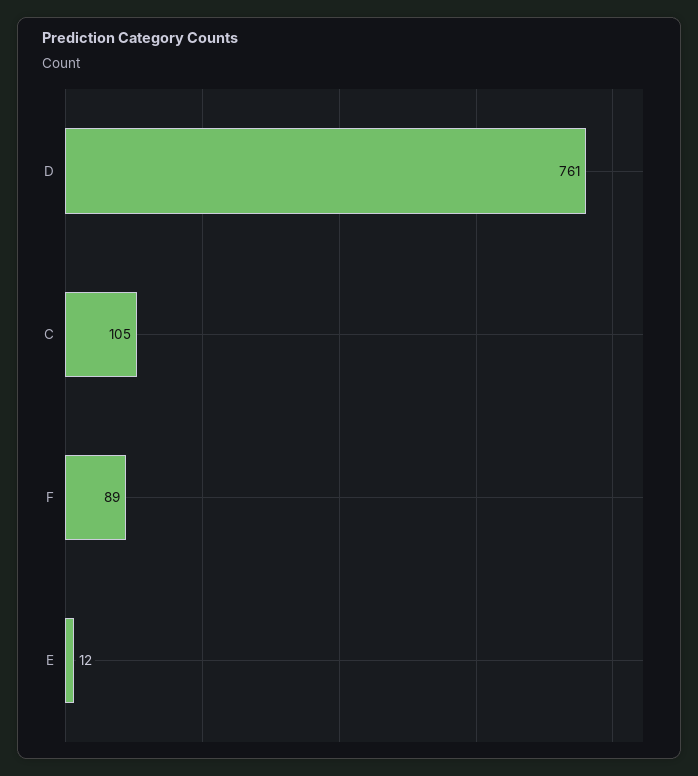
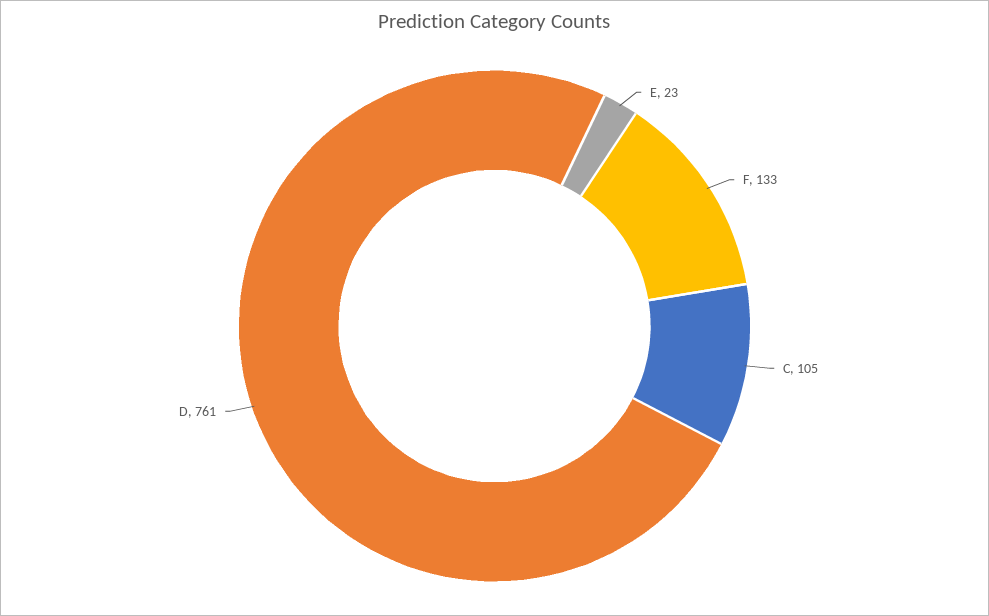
F: 89 -> 133
E: 12 -> 23

